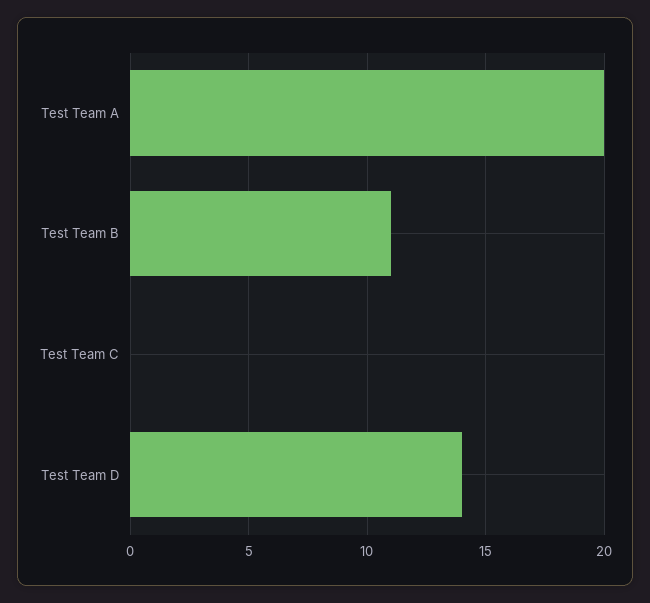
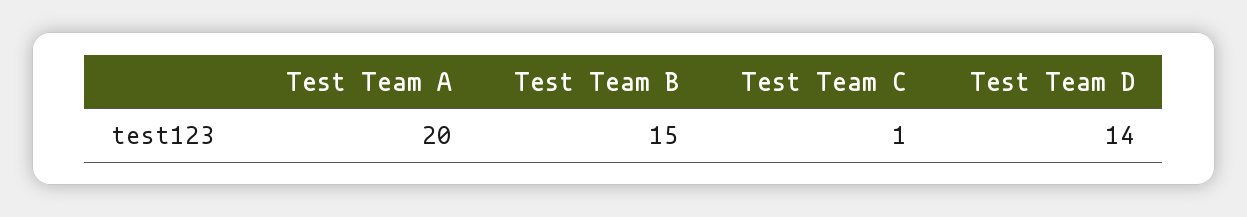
Test Team B: 11 -> 15
Test Team C: 0 -> 1

